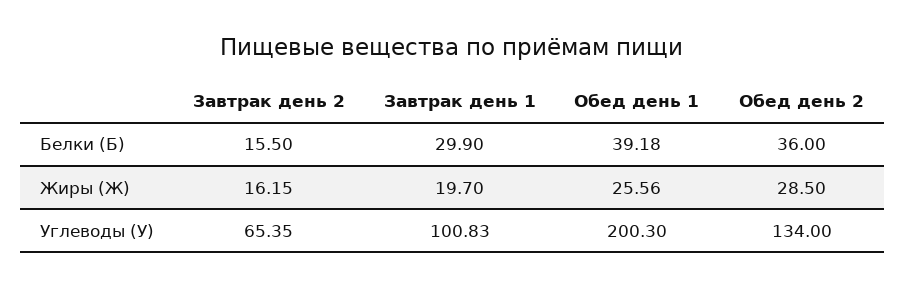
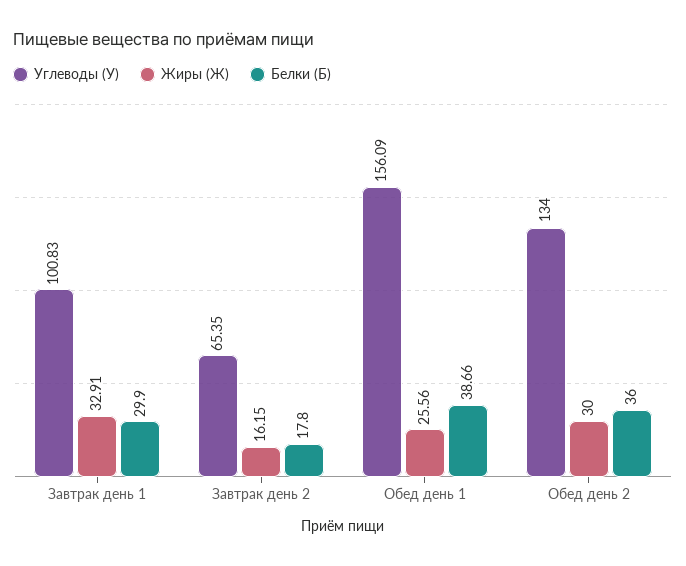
Белки (Б), Завтрак день 2: 15.5 -> 17.8
Белки (Б), Обед день 1: 39.18 -> 38.66
Жиры (Ж), Завтрак день 1: 19.7 -> 32.91
Жиры (Ж), Обед день 2: 28.5 -> 30
Углеводы (У), Обед день 1: 200.3 -> 156.09

